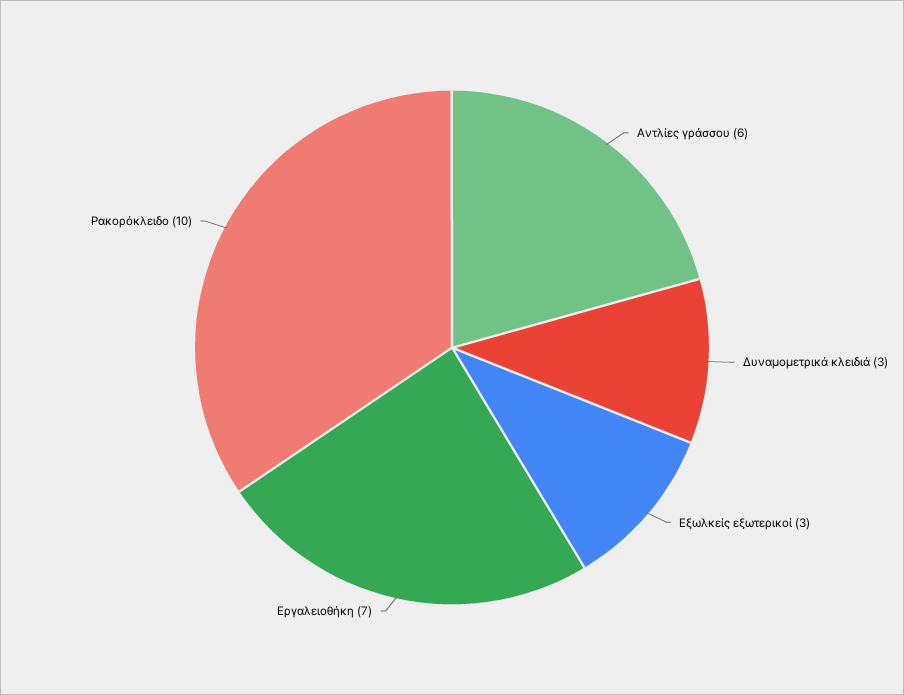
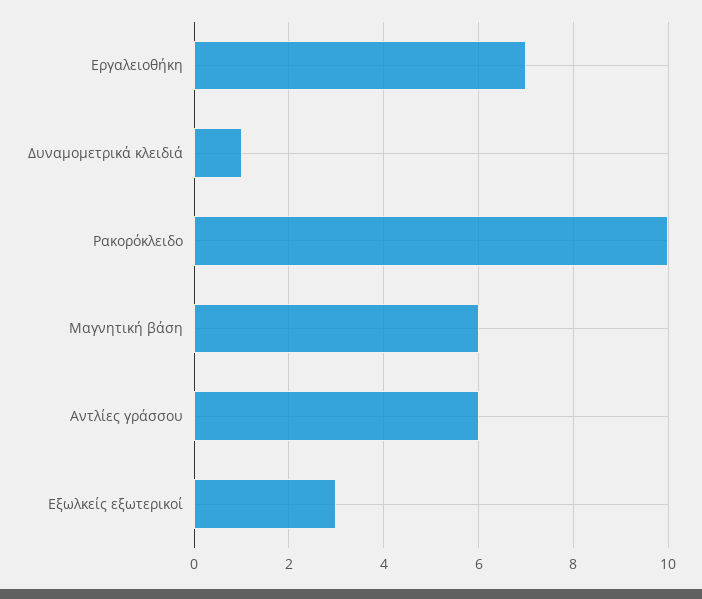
Δυναμομετρικά κλειδιά: 3 -> 1
Μαγνητική βάση: none -> 6

